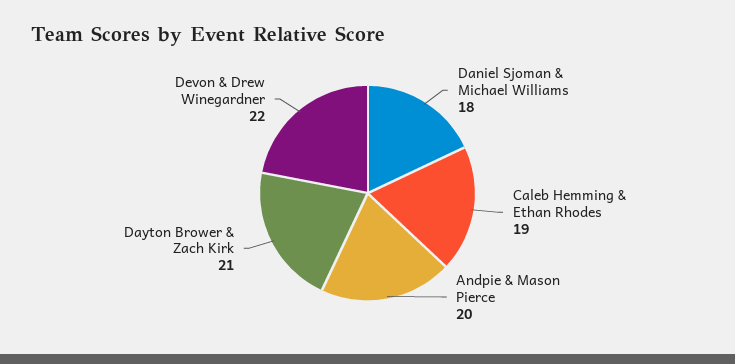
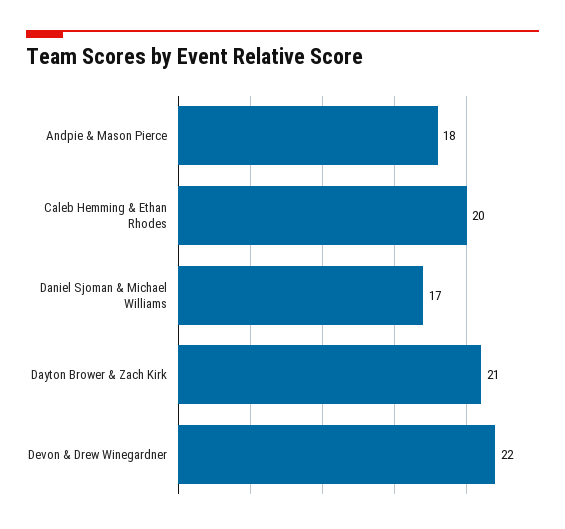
Daniel Sjoman & Michael Williams: 18 -> 17
Caleb Hemming & Ethan Rhodes: 19 -> 20
Andpie & Mason Pierce: 20 -> 18

